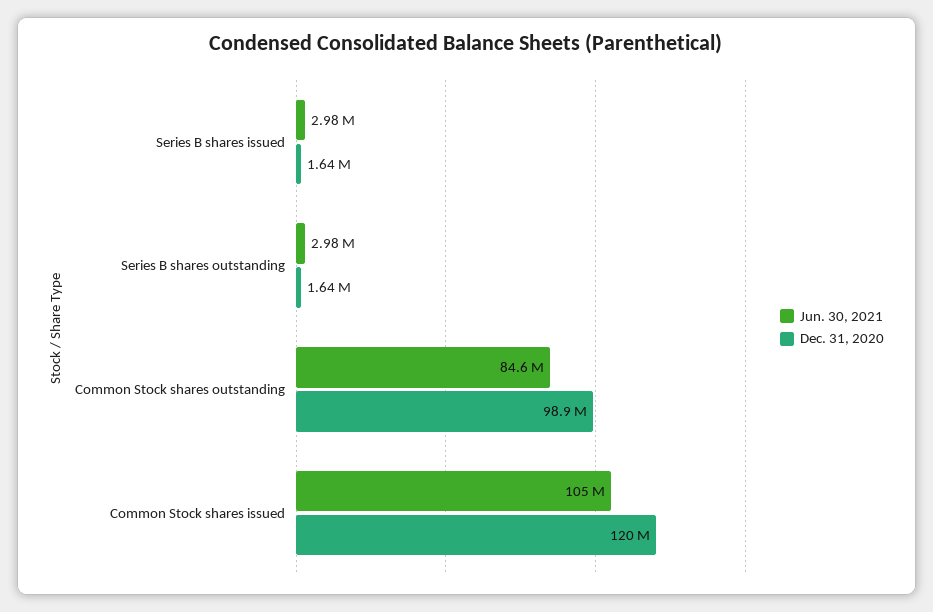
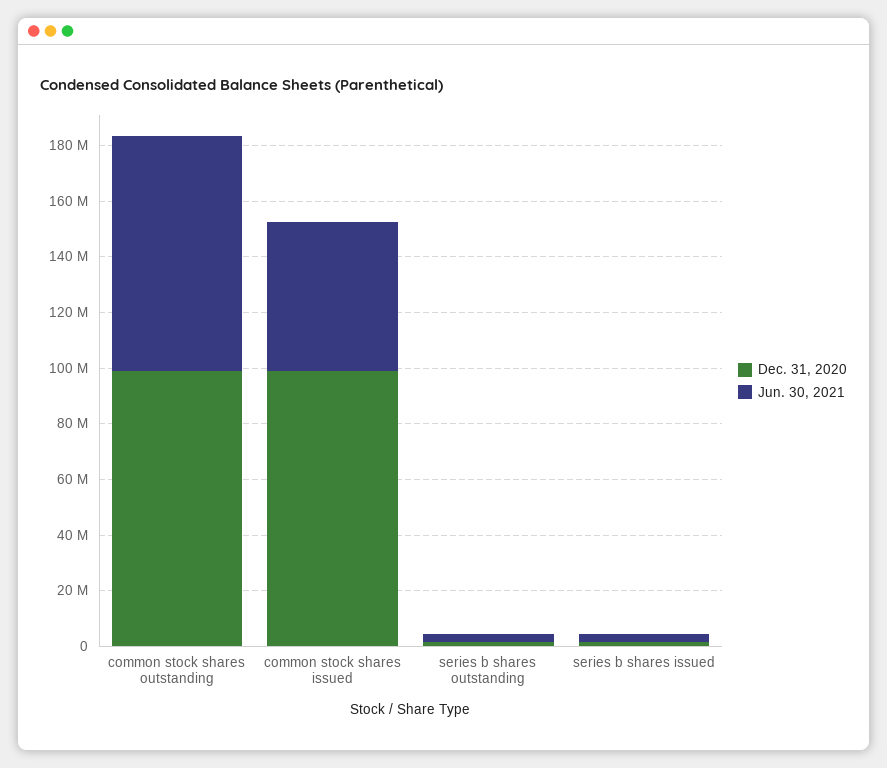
Jun. 30, 2021, Common Stock shares issued: 105000000 -> 55000000
Dec. 31, 2020, Common Stock shares issued: 120000000 -> 100000000

